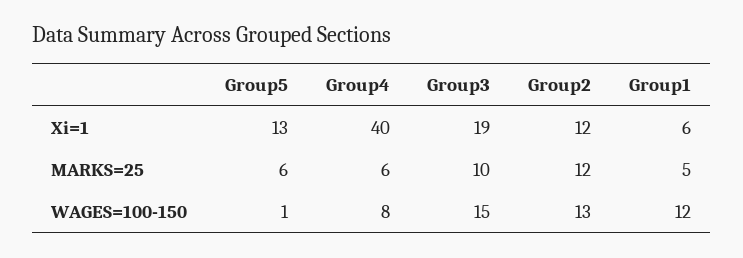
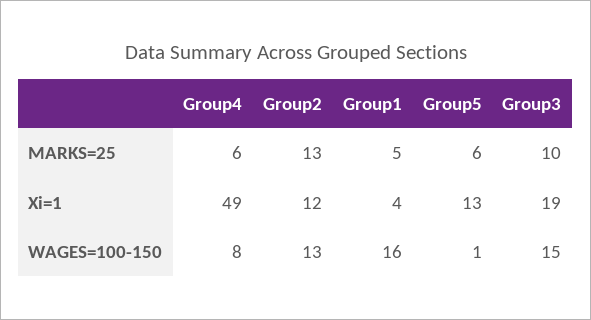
Group4, Xi=1: 40 -> 49
Group1, Xi=1: 6 -> 4
Group2, MARKS=25: 12 -> 13
Group1, WAGES=100-150: 12 -> 16

